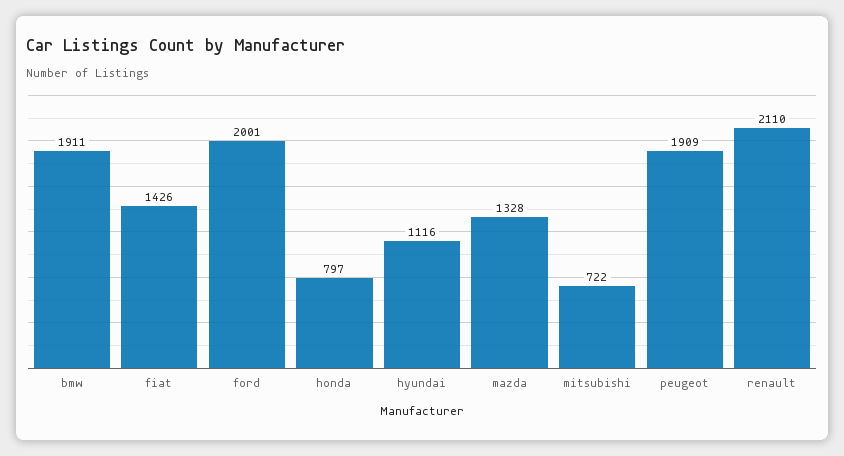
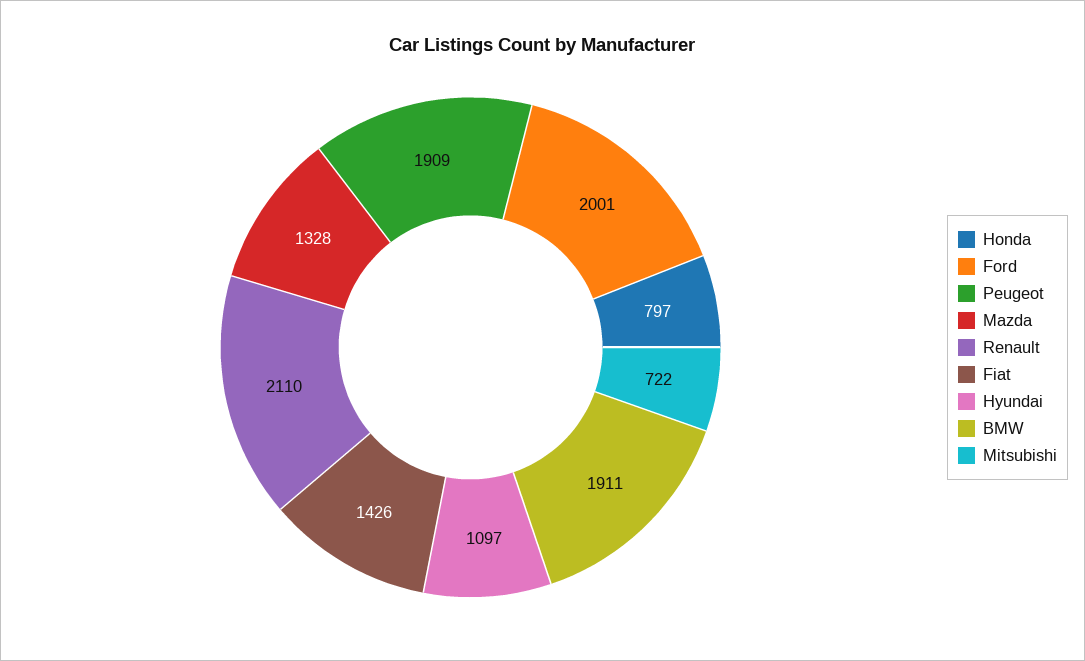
hyundai: 1116 -> 1097

